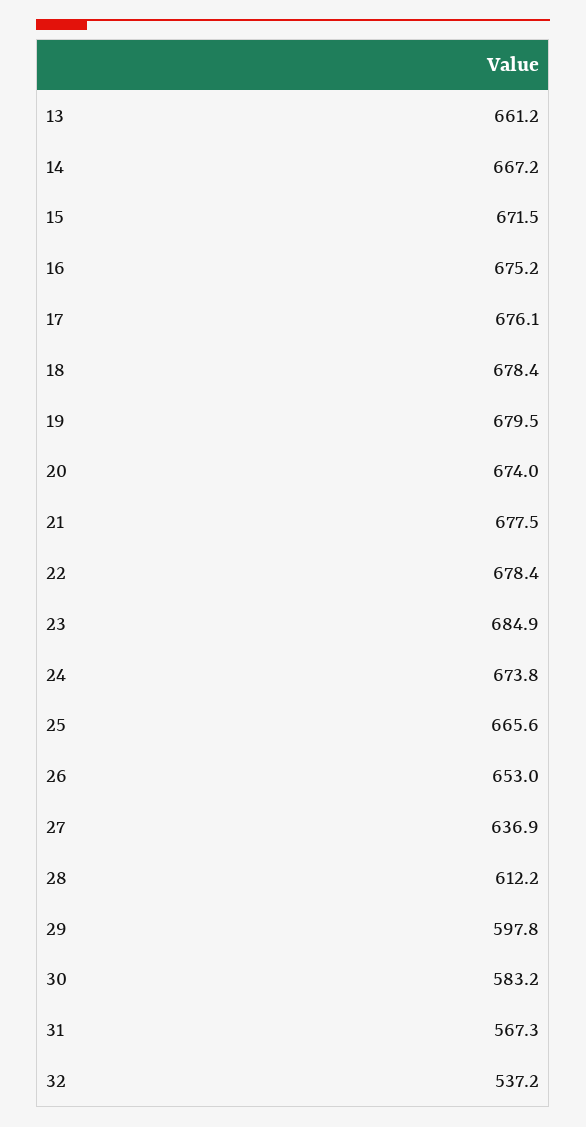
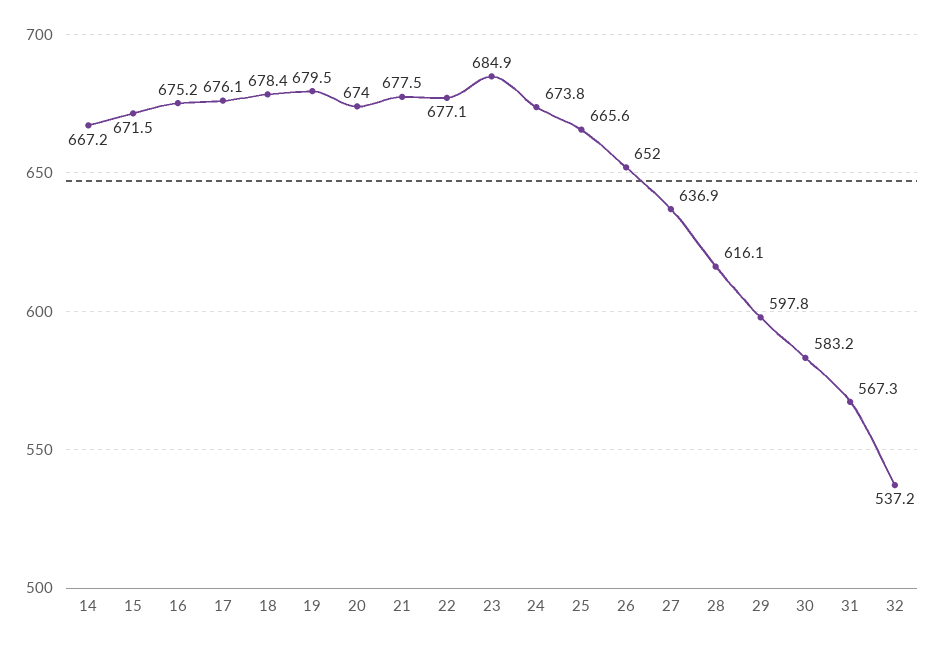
13: 661.2 -> none
22: 678.4 -> 677.1
26: 653 -> 652
28: 612.2 -> 616.1

